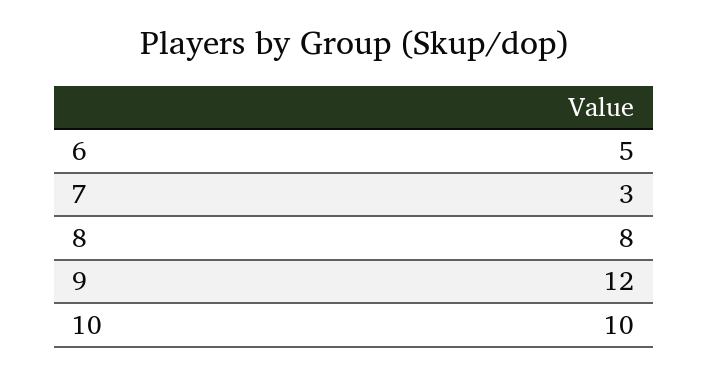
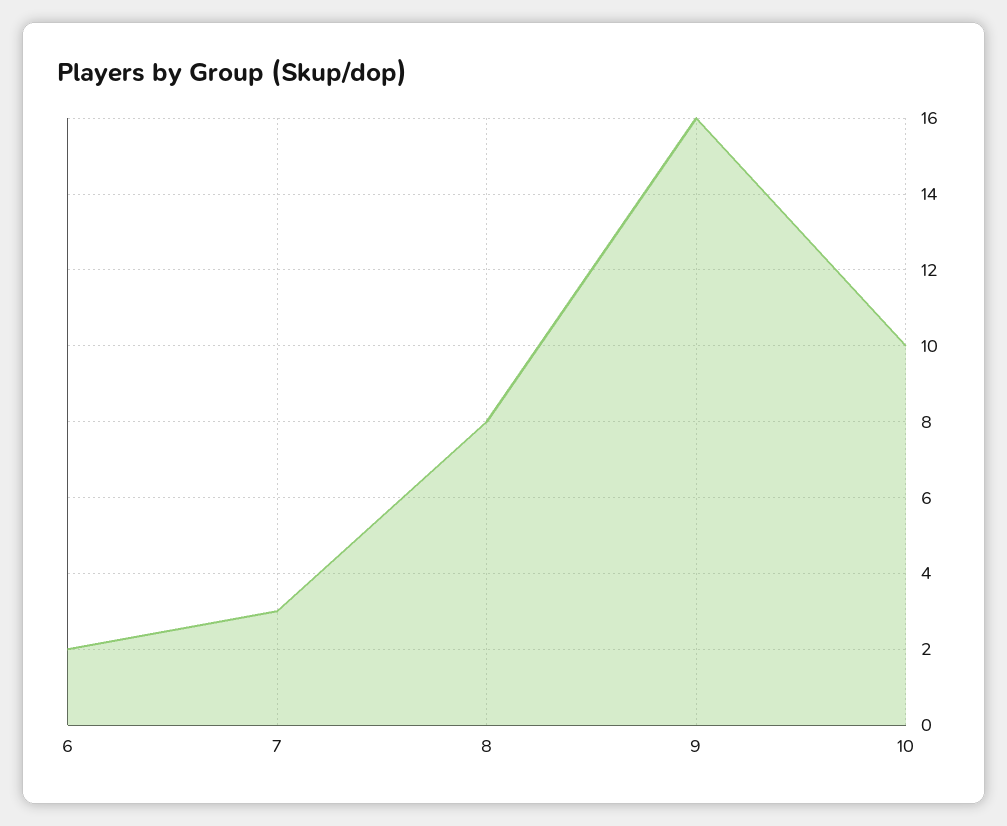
6: 5 -> 2
9: 12 -> 16

